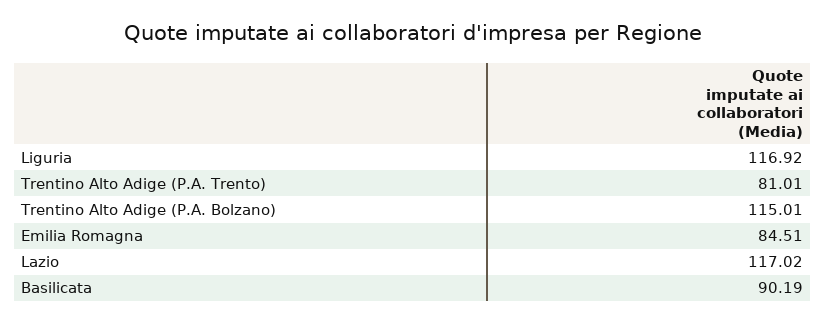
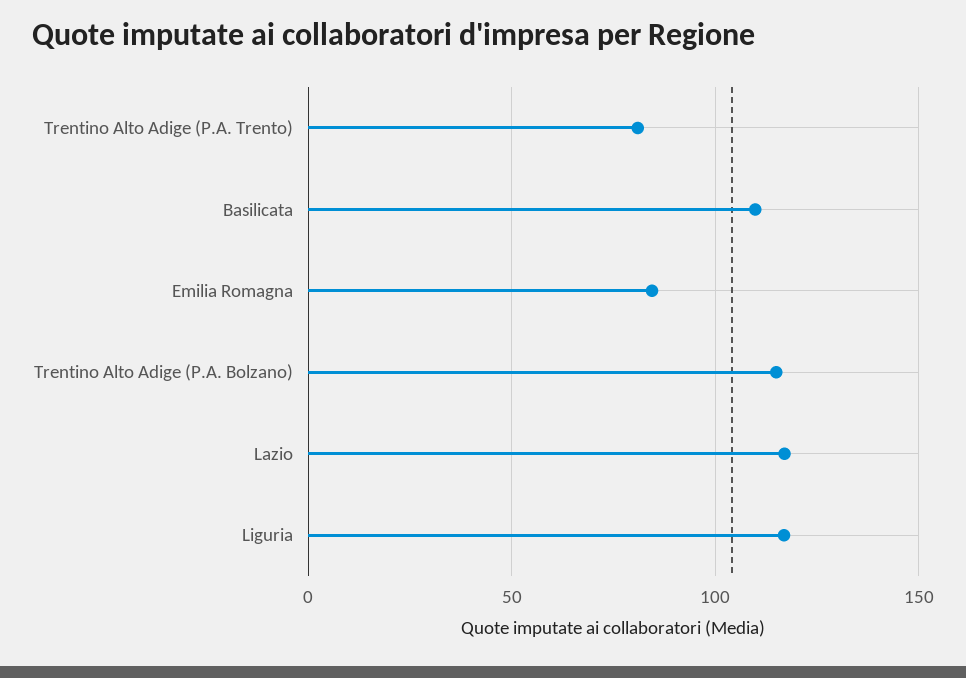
Basilicata: 90.19 -> 110

